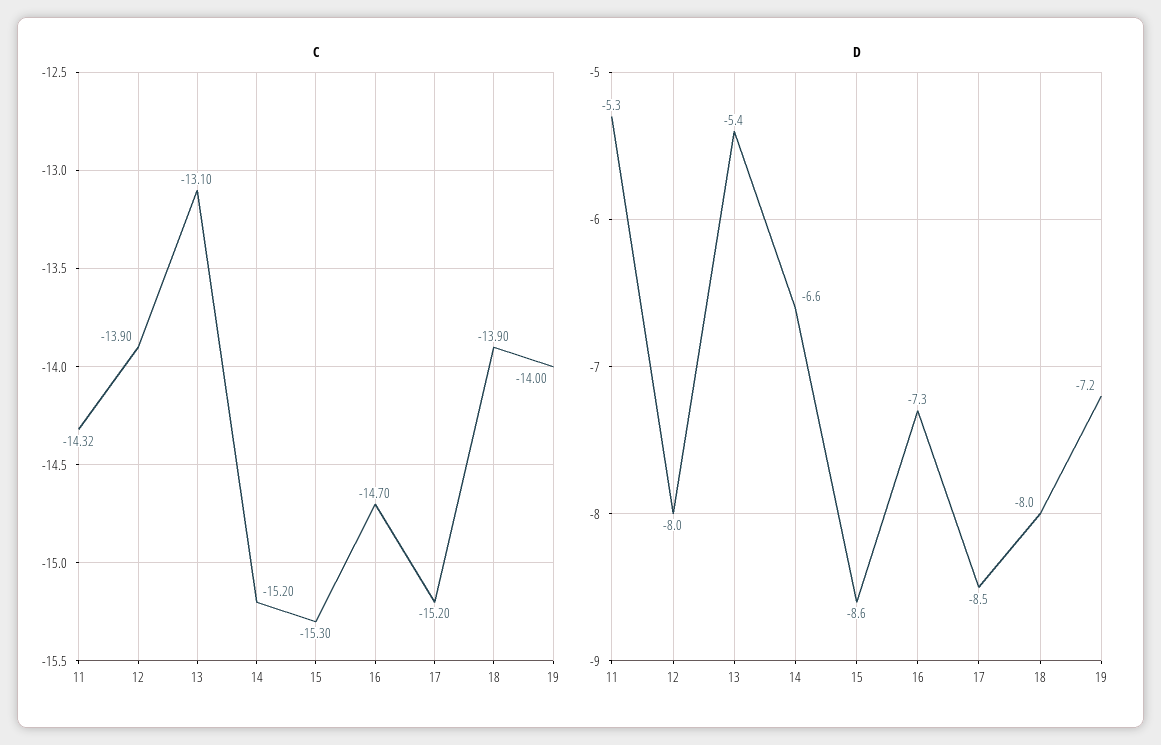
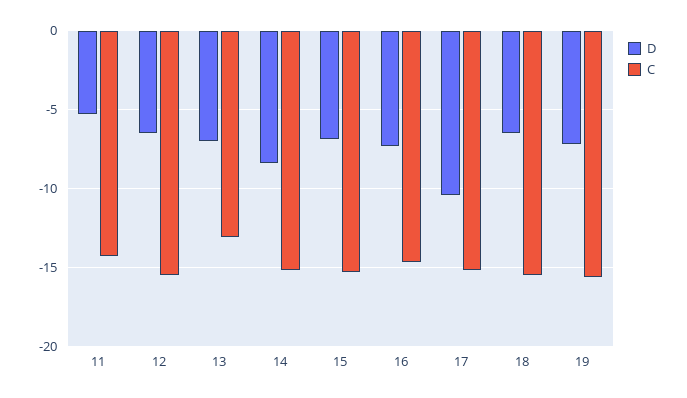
C, 12: -13.9 -> -15.5
C, 18: -13.9 -> -15.5
C, 19: -14 -> -15.5
D, 12: -8 -> -6.5
D, 13: -5.4 -> -7
D, 14: -6.6 -> -8.5
D, 15: -8.6 -> -7
D, 17: -8.5 -> -10.5
D, 18: -8 -> -6.5

